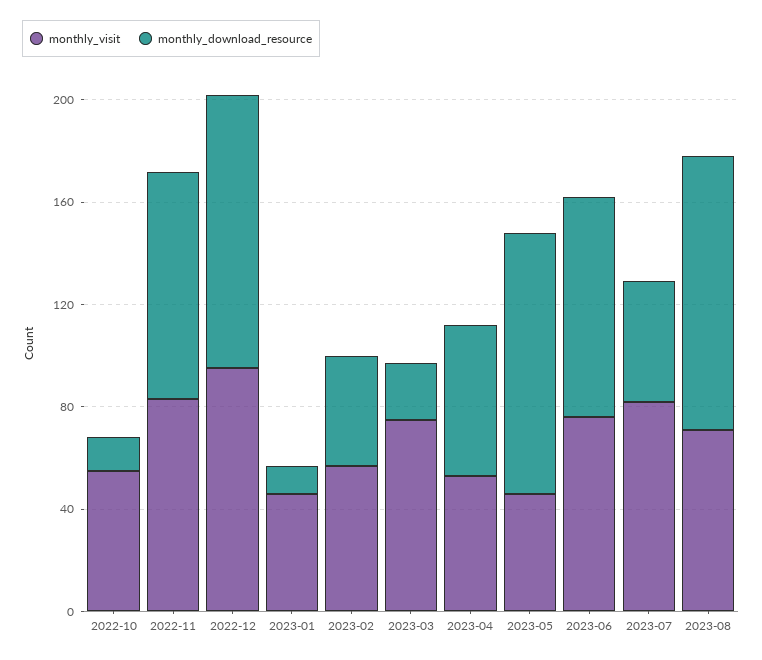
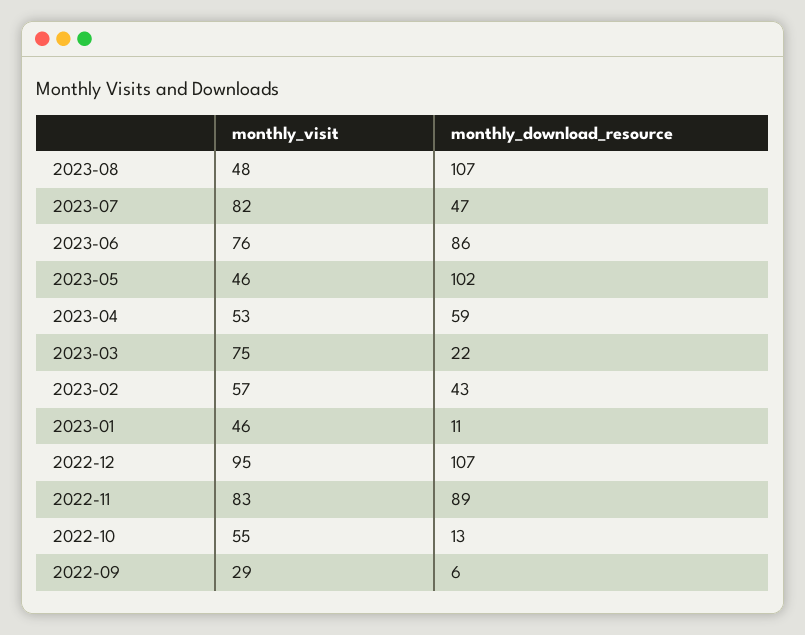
monthly_visit, 2023-08: 70 -> 48
monthly_visit, 2022-09: none -> 29
monthly_download_resource, 2022-09: none -> 6

